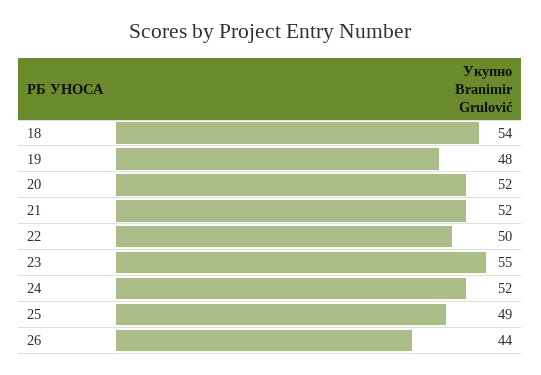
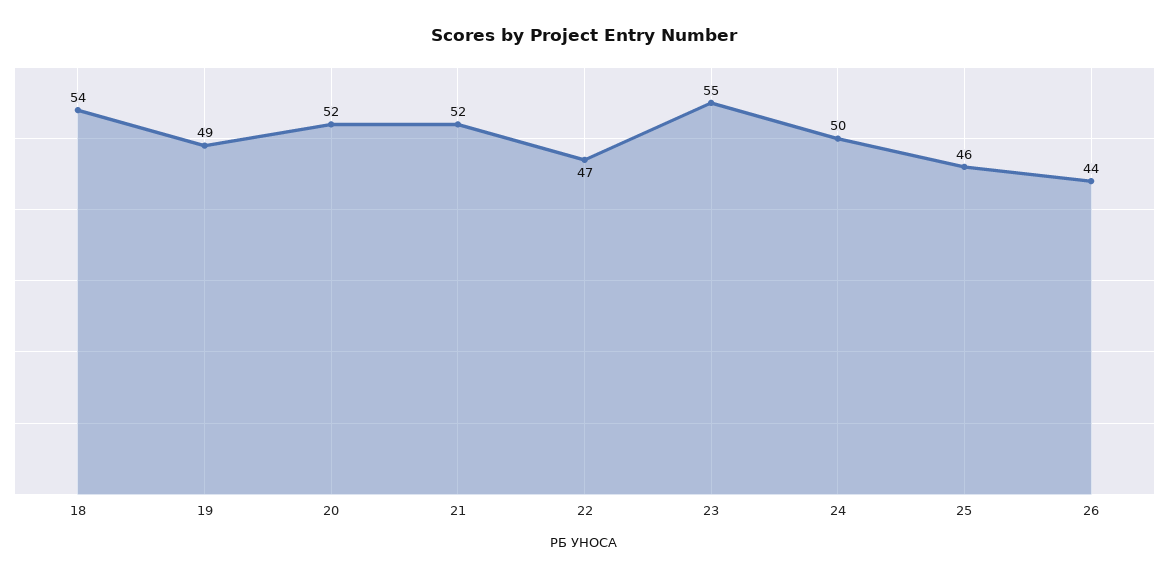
19: 48 -> 49
22: 50 -> 47
24: 52 -> 50
25: 49 -> 46

